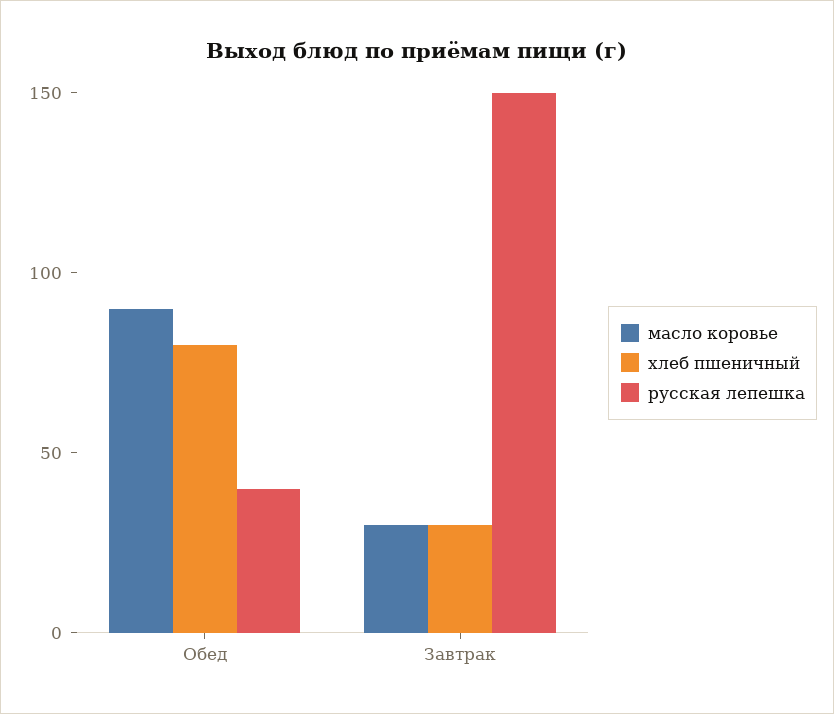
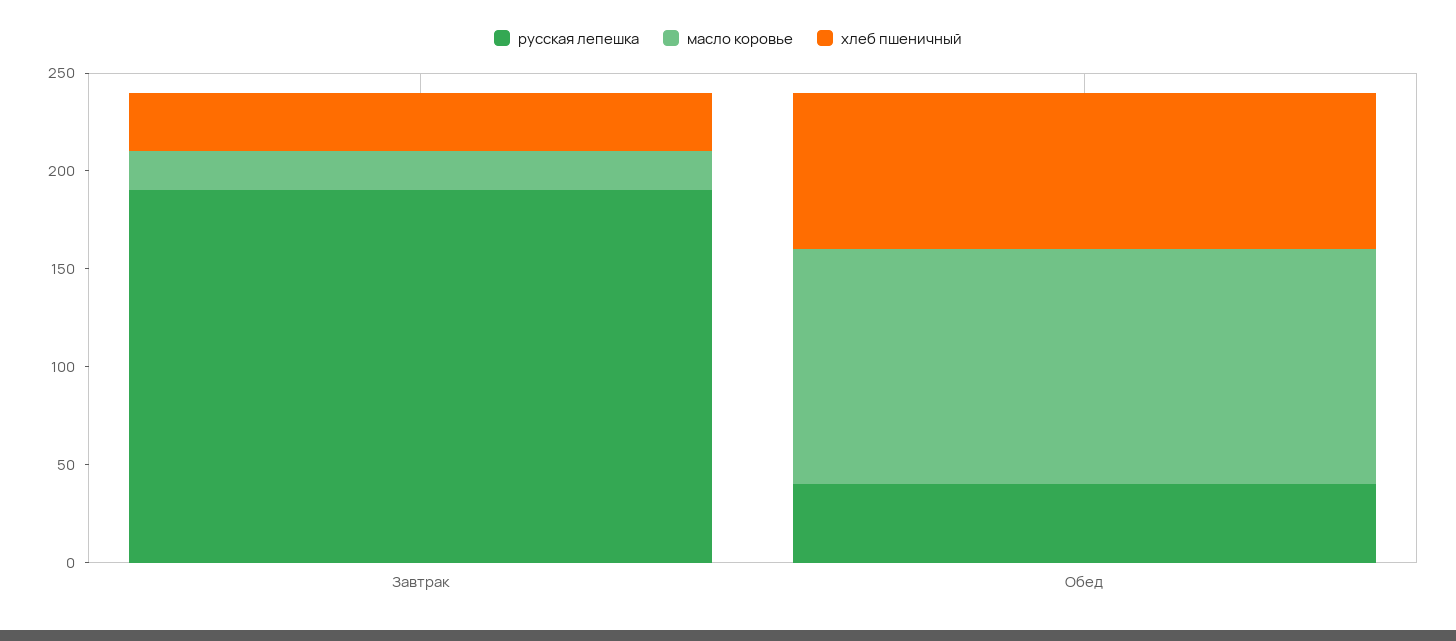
масло коровье, Обед: 90 -> 120
масло коровье, Завтрак: 30 -> 20
русская лепешка, Завтрак: 150 -> 190

